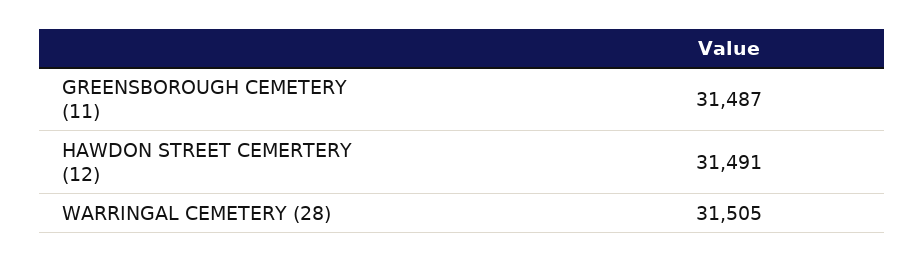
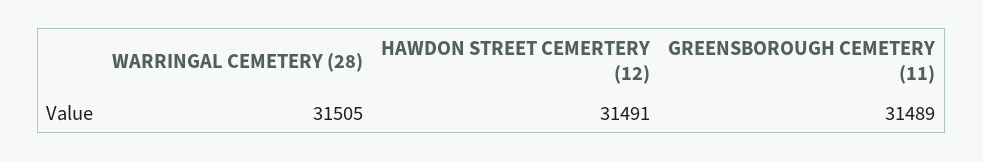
GREENSBOROUGH CEMETERY (11): 31487 -> 31489

